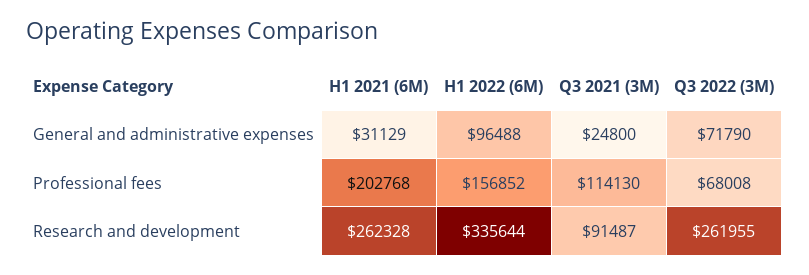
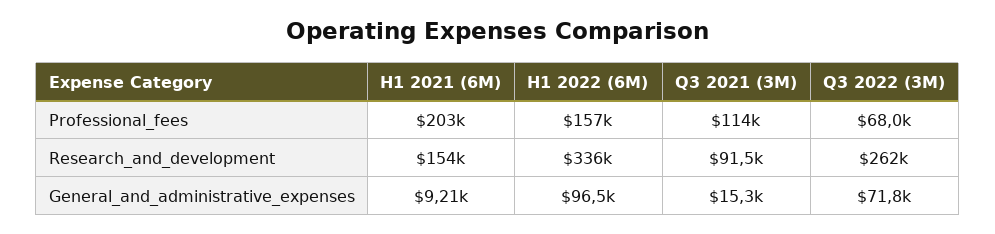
H1 2021 (6M), General and administrative expenses: 31129 -> 9210
Q3 2021 (3M), General and administrative expenses: 24800 -> 15300
H1 2021 (6M), Research and development: 262328 -> 154000

